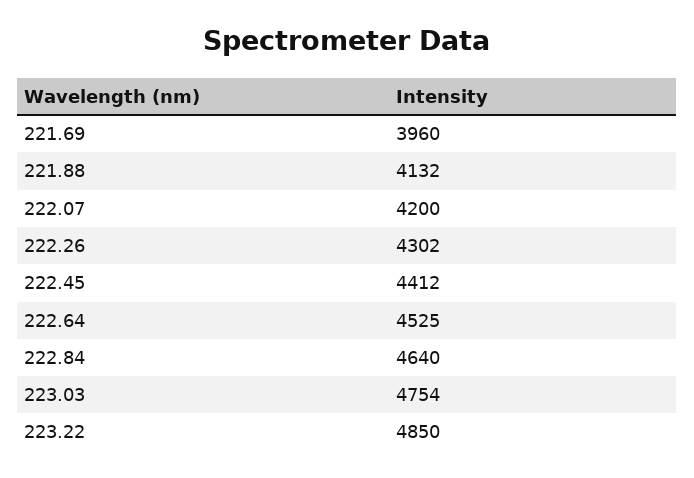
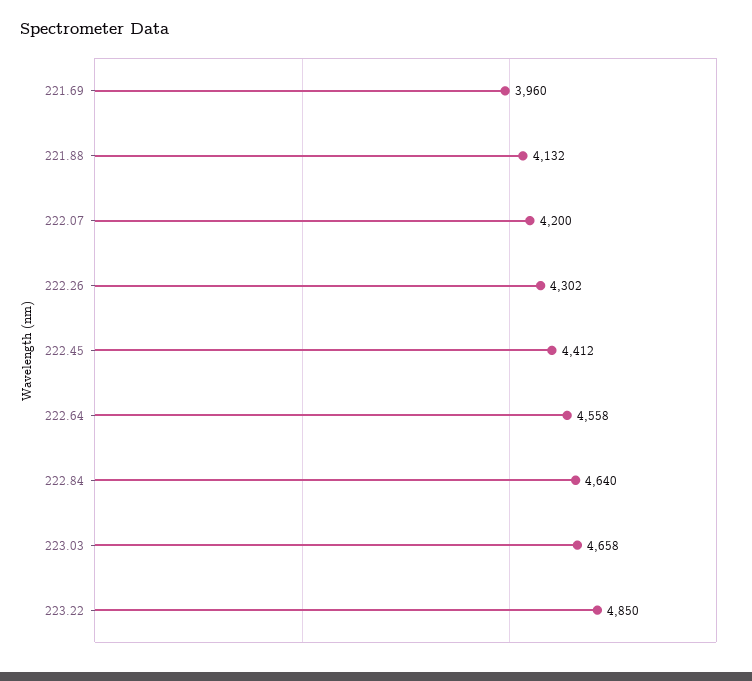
222.64: 4525 -> 4558
223.03: 4754 -> 4658

